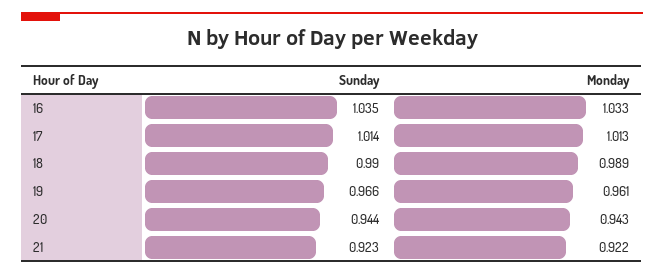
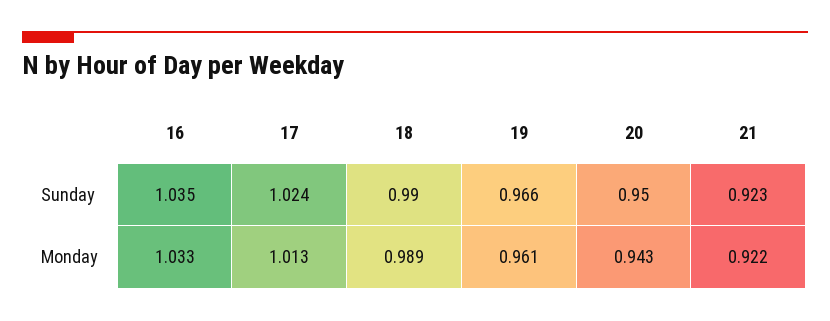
Sunday, 17: 1.014 -> 1.024
Sunday, 20: 0.944 -> 0.95

